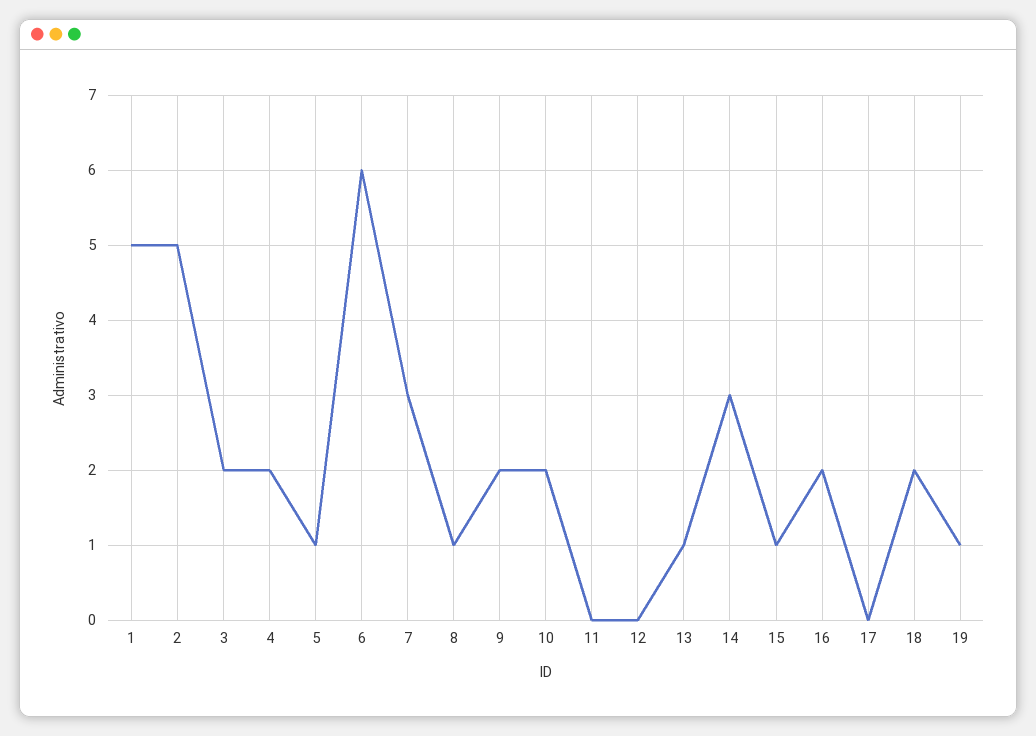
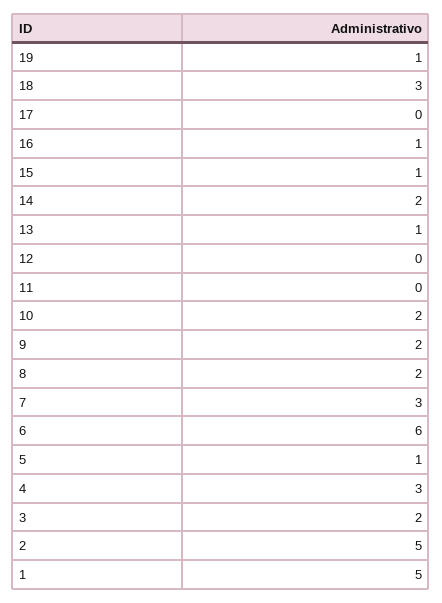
4: 2 -> 3
8: 1 -> 2
14: 3 -> 2
16: 2 -> 1
18: 2 -> 3

